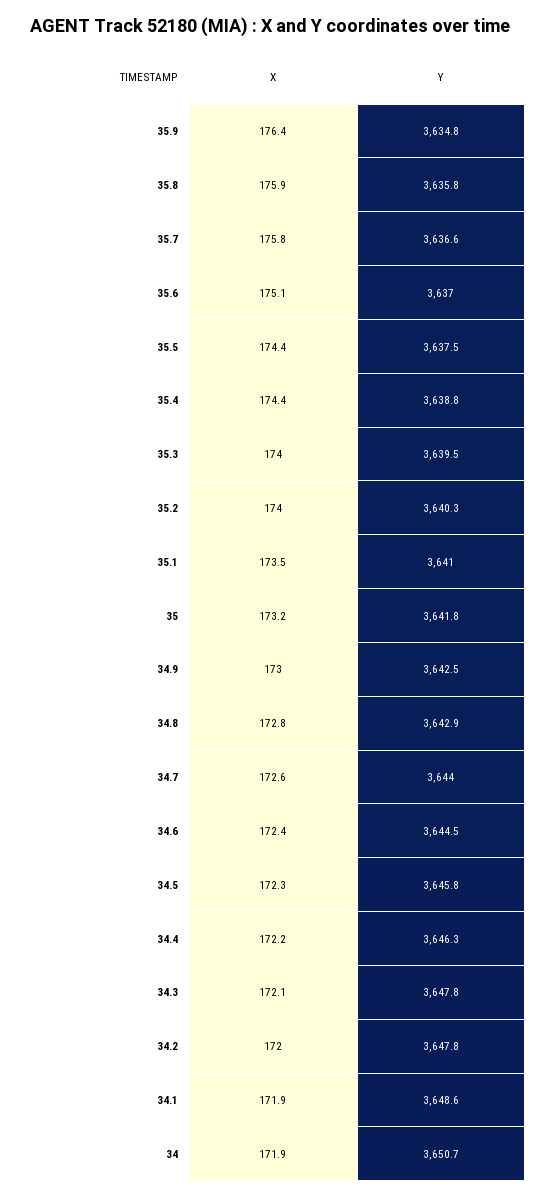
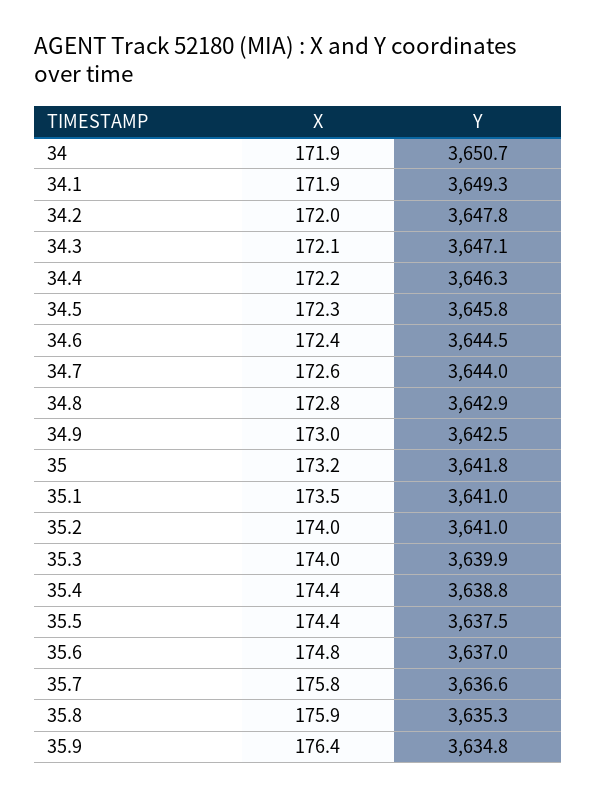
Y, 35.8: 3635.8 -> 3635.3
X, 35.6: 175.1 -> 174.8
Y, 35.3: 3639.5 -> 3639.9
Y, 35.2: 3640.3 -> 3641
Y, 34.3: 3647.8 -> 3647.1
Y, 34.1: 3648.6 -> 3649.3

